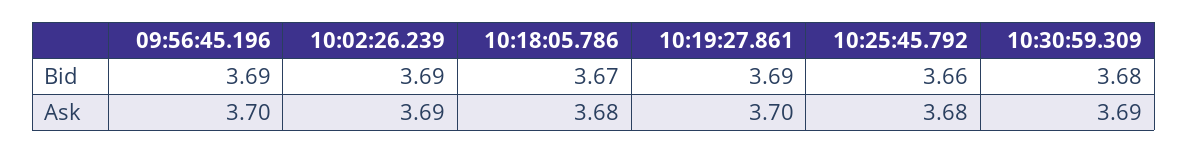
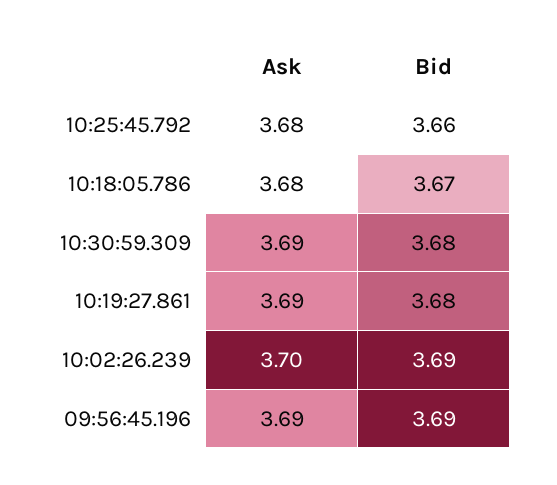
10:19:27.861, Bid: 3.69 -> 3.68
09:56:45.196, Ask: 3.7 -> 3.69
10:02:26.239, Ask: 3.69 -> 3.7
10:19:27.861, Ask: 3.7 -> 3.69

